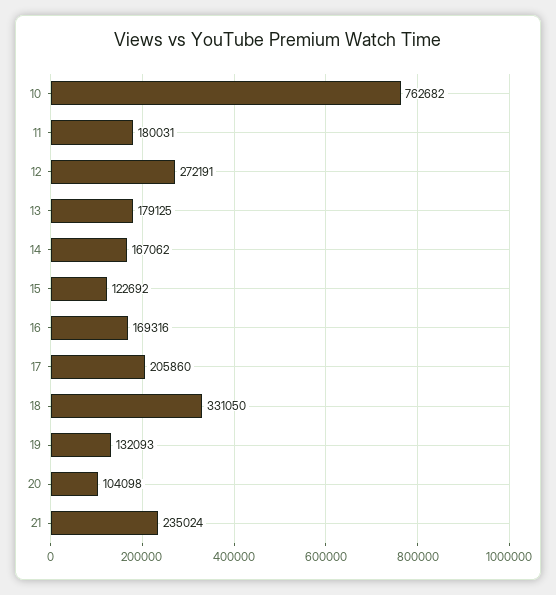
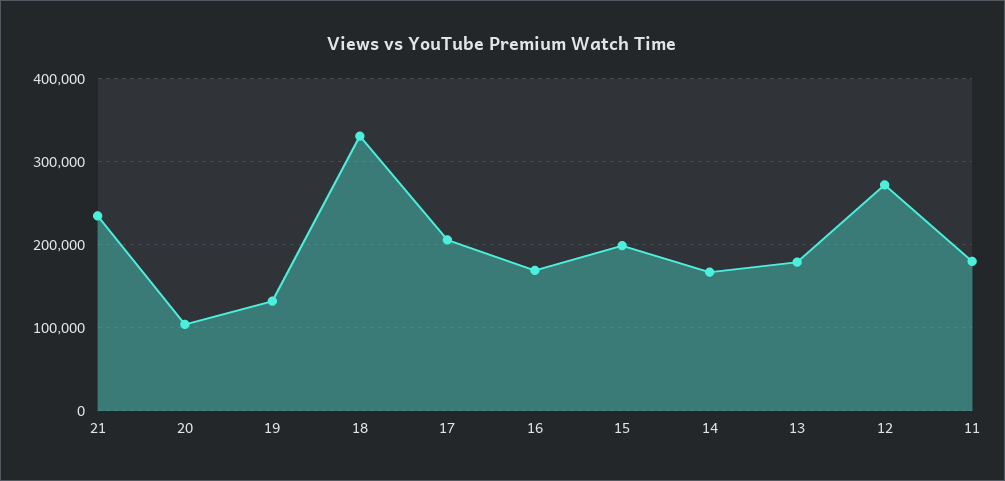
10: 762682 -> none
15: 122692 -> 200000

